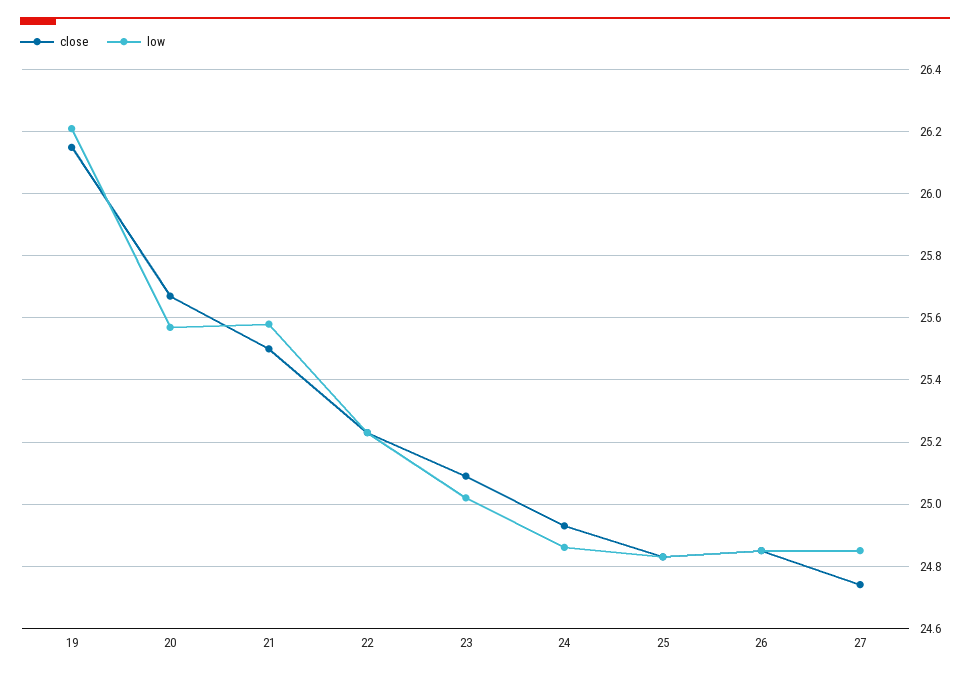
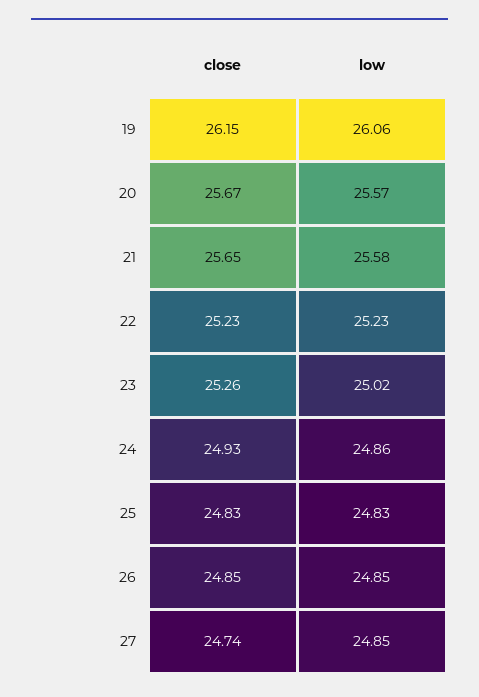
low, 19: 26.2 -> 26.06
close, 21: 25.5 -> 25.65
close, 23: 25.1 -> 25.26

